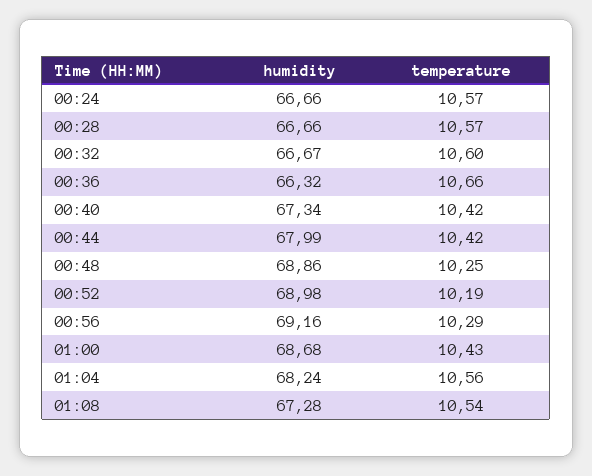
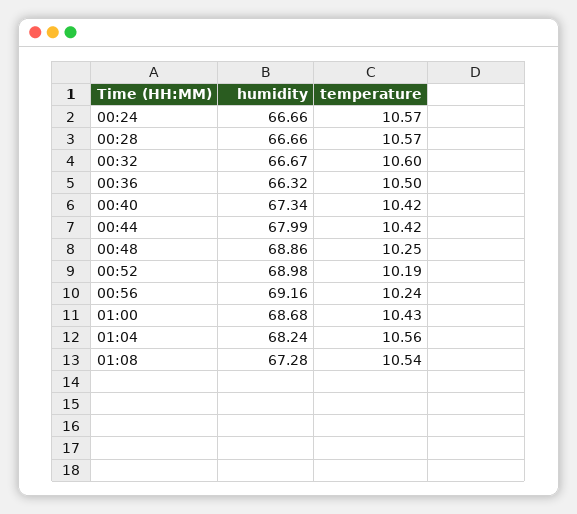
temperature, 00:36: 10.66 -> 10.5
temperature, 00:56: 10.29 -> 10.24

